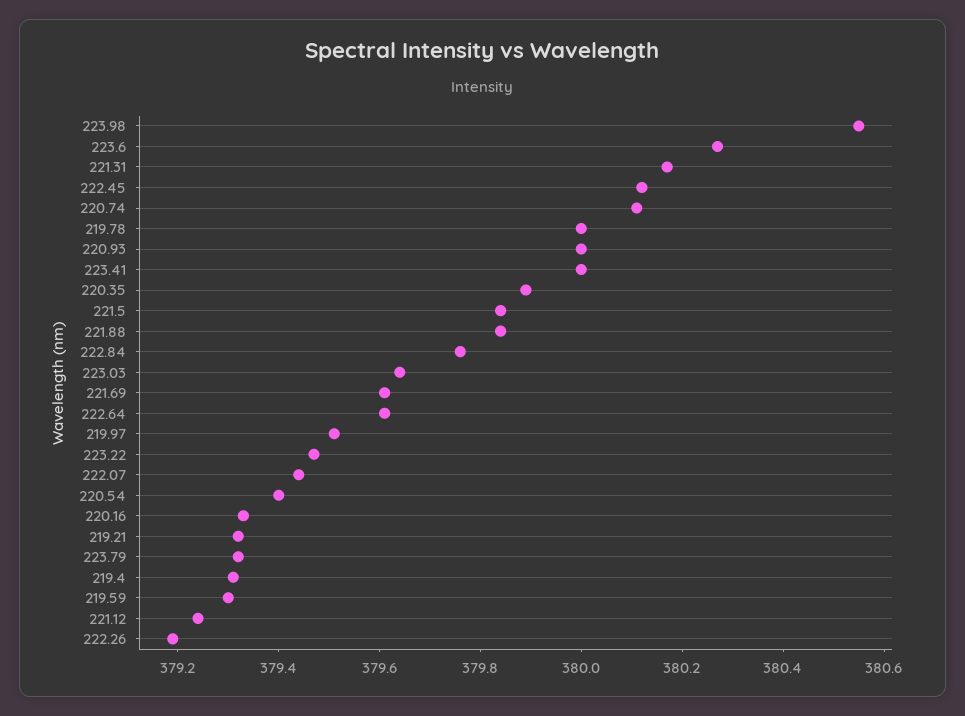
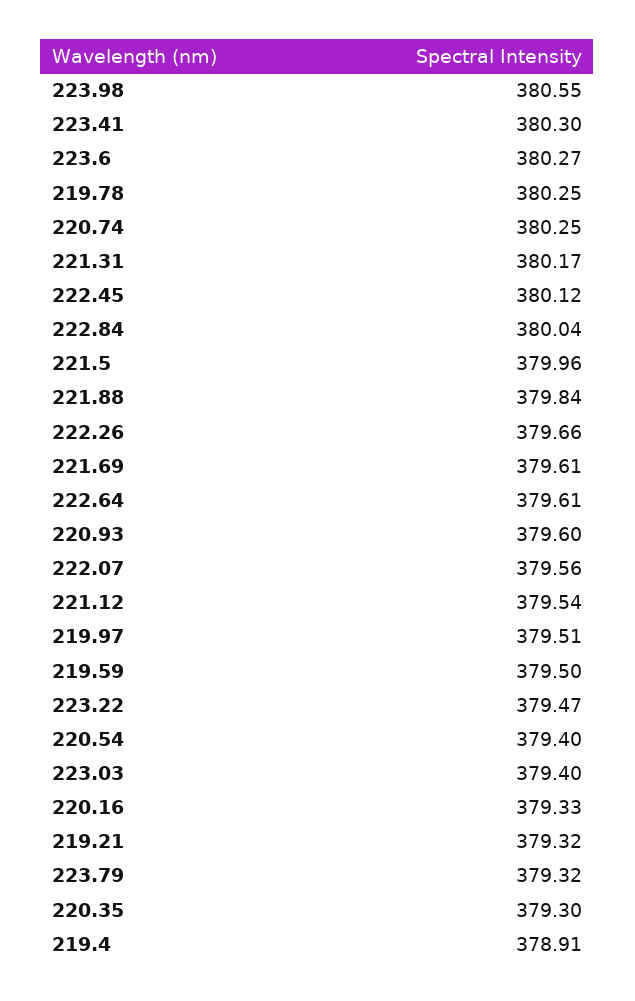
220.74: 380.1 -> 380.25
219.78: 380 -> 380.25
220.93: 380 -> 379.6
223.41: 380 -> 380.3
220.35: 379.9 -> 379.3
221.5: 379.85 -> 379.96
222.84: 379.75 -> 380.04
223.03: 379.65 -> 379.4
222.07: 379.45 -> 379.56
219.4: 379.3 -> 378.91
219.59: 379.3 -> 379.5
221.12: 379.25 -> 379.54
222.26: 379.2 -> 379.66

